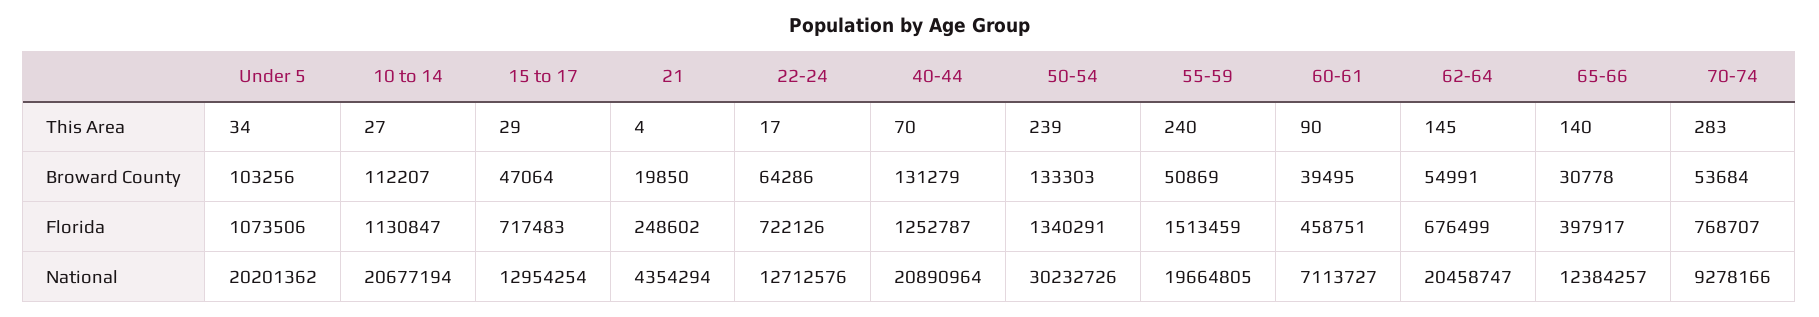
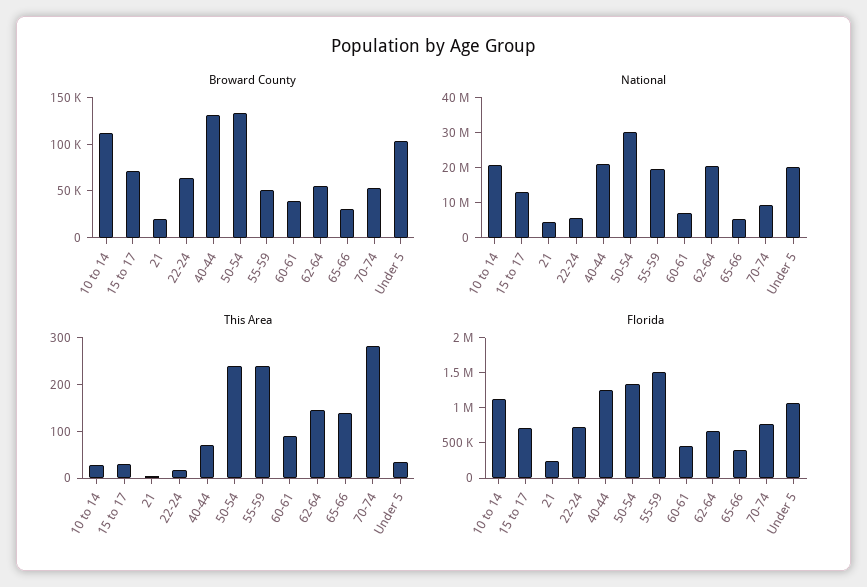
Broward County, 15 to 17: 47064 -> 70000
National, 22-24: 12712576 -> 5000000
National, 65-66: 12384257 -> 5000000

